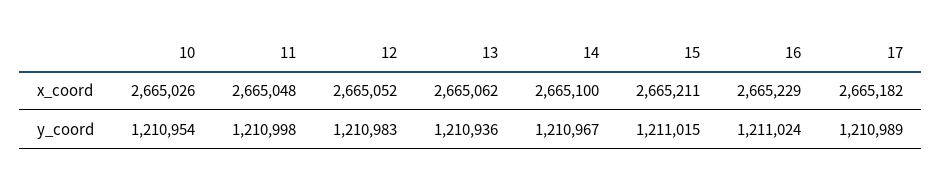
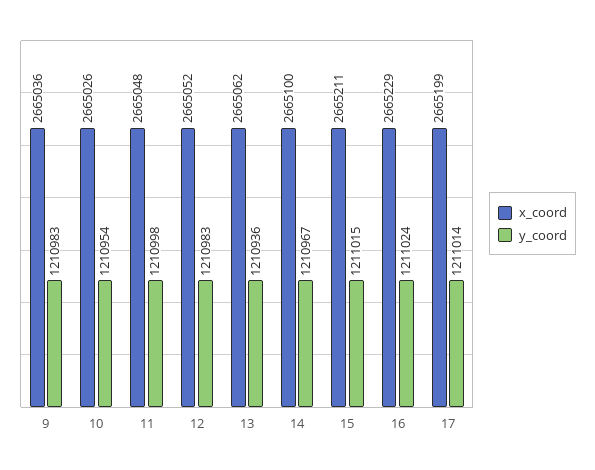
x_coord, 17: 2665182 -> 2665199
y_coord, 17: 1210989 -> 1211014
x_coord, 9: none -> 2665036
y_coord, 9: none -> 1210983

